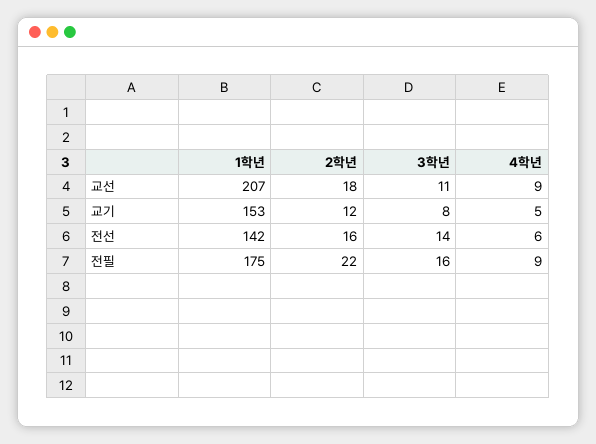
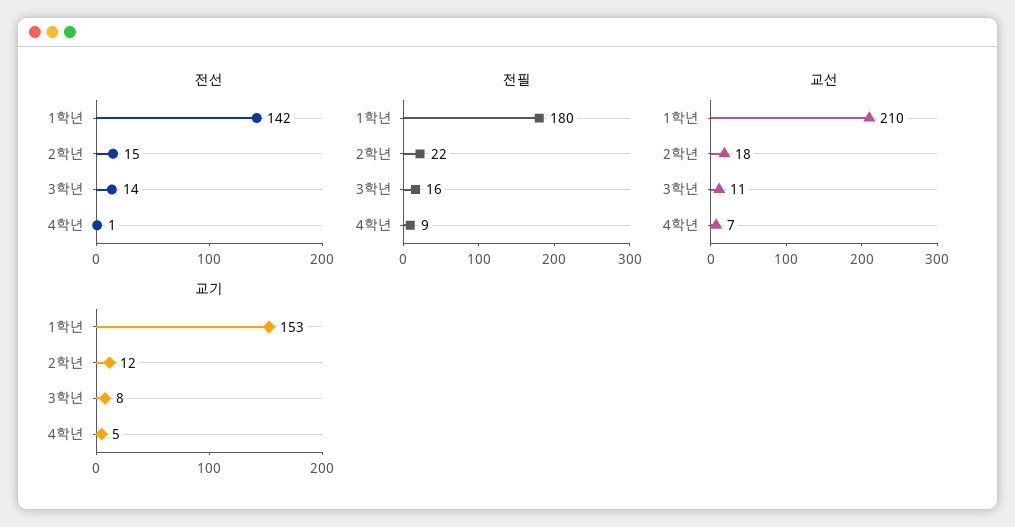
교선, 1학년: 207 -> 210
교선, 4학년: 9 -> 7
전선, 2학년: 16 -> 15
전선, 4학년: 6 -> 1
전필, 1학년: 175 -> 180

